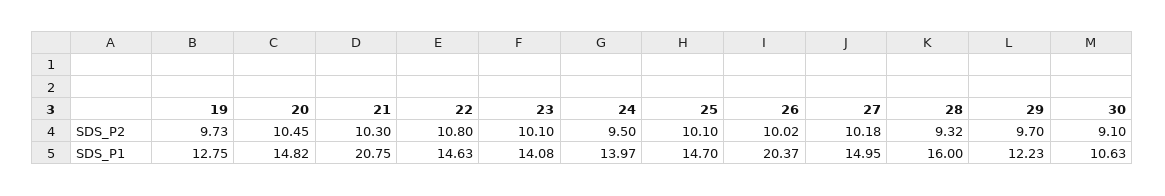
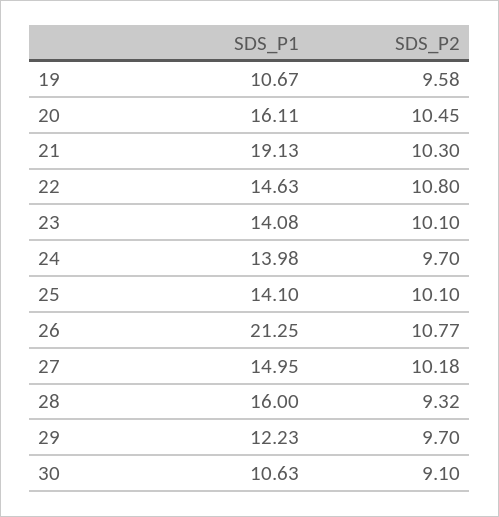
19, SDS_P2: 9.73 -> 9.58
24, SDS_P2: 9.5 -> 9.7
26, SDS_P2: 10.02 -> 10.77
19, SDS_P1: 12.75 -> 10.67
20, SDS_P1: 14.82 -> 16.11
21, SDS_P1: 20.75 -> 19.13
24, SDS_P1: 13.97 -> 13.98
25, SDS_P1: 14.7 -> 14.1
26, SDS_P1: 20.37 -> 21.25

